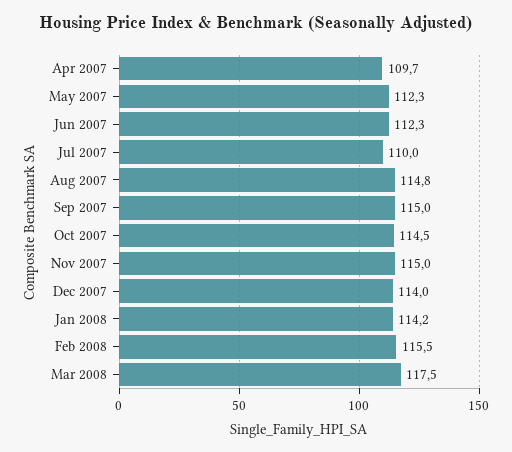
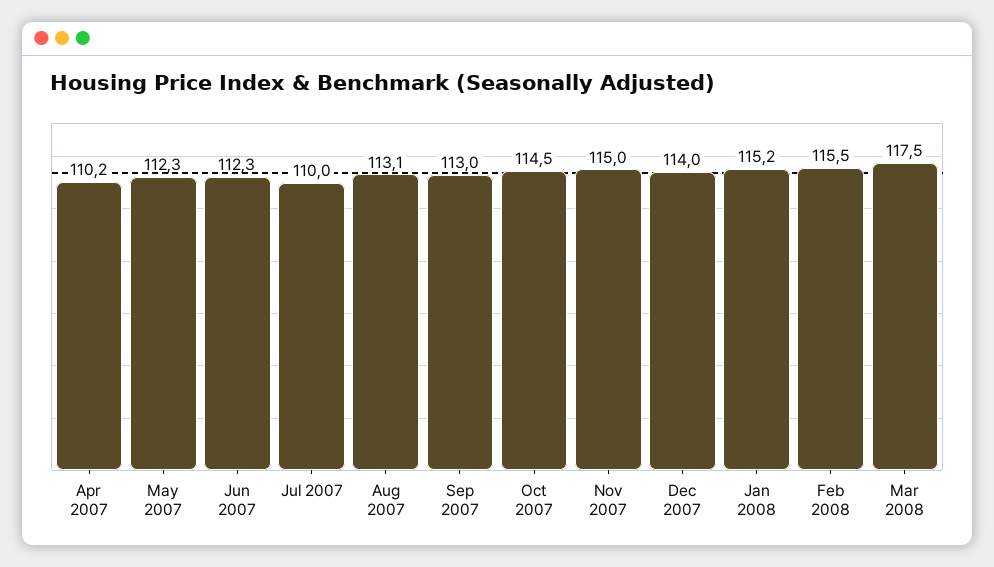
Apr 2007: 109.7 -> 110.2
Aug 2007: 114.8 -> 113.1
Sep 2007: 115 -> 113
Jan 2008: 114.2 -> 115.2

